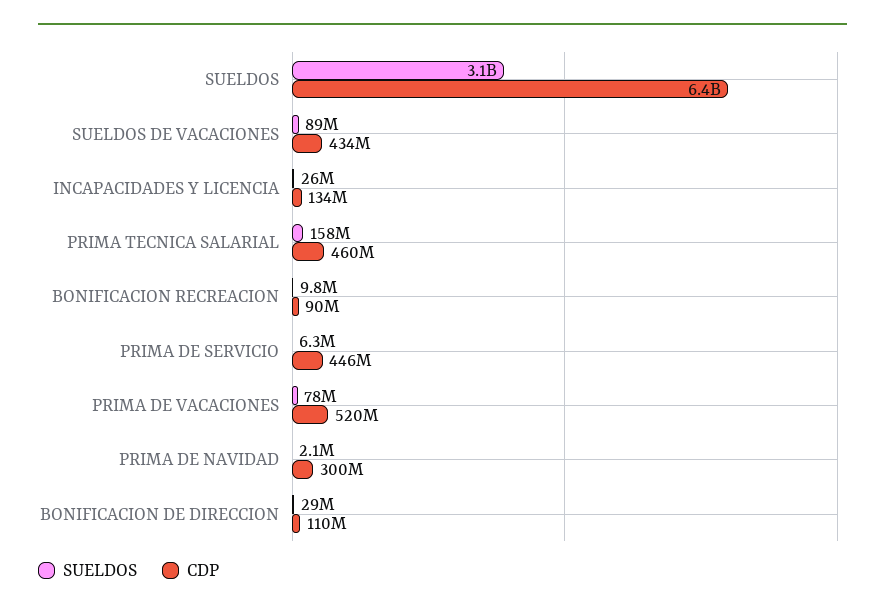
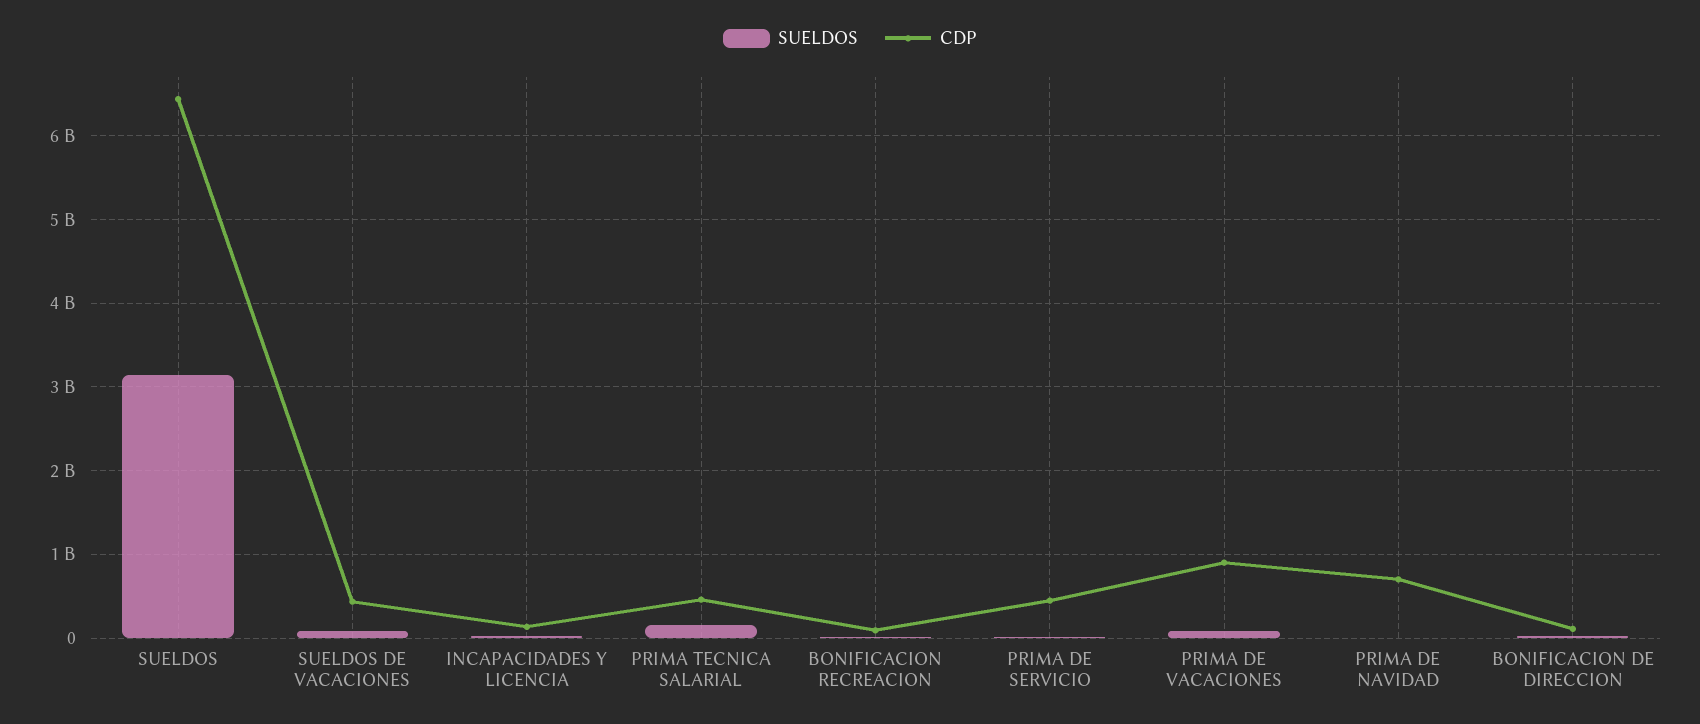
CDP, PRIMA DE VACACIONES: 520000000 -> 900000000
CDP, PRIMA DE NAVIDAD: 300000000 -> 700000000

